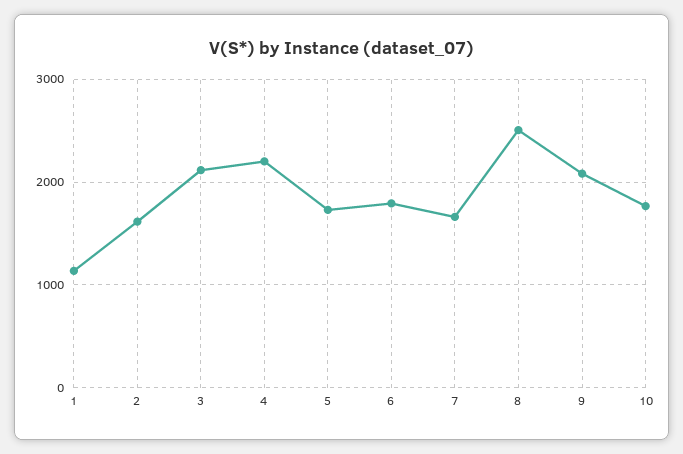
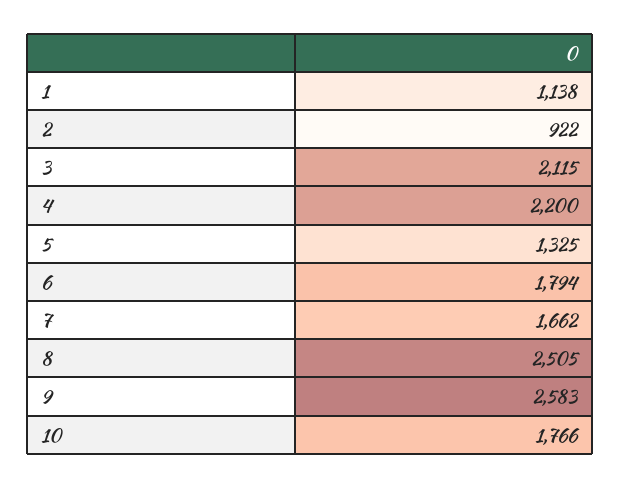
2: 1600 -> 922
5: 1700 -> 1325
9: 2100 -> 2583

